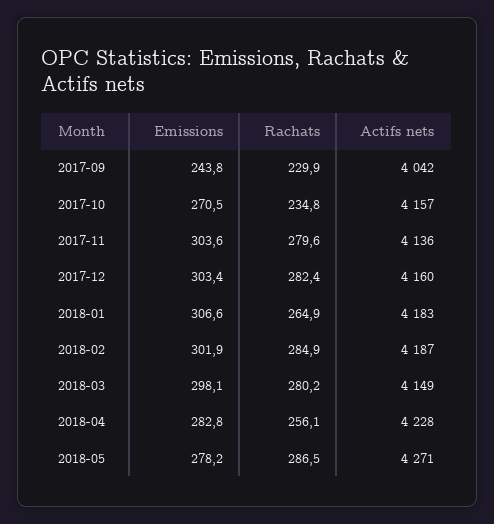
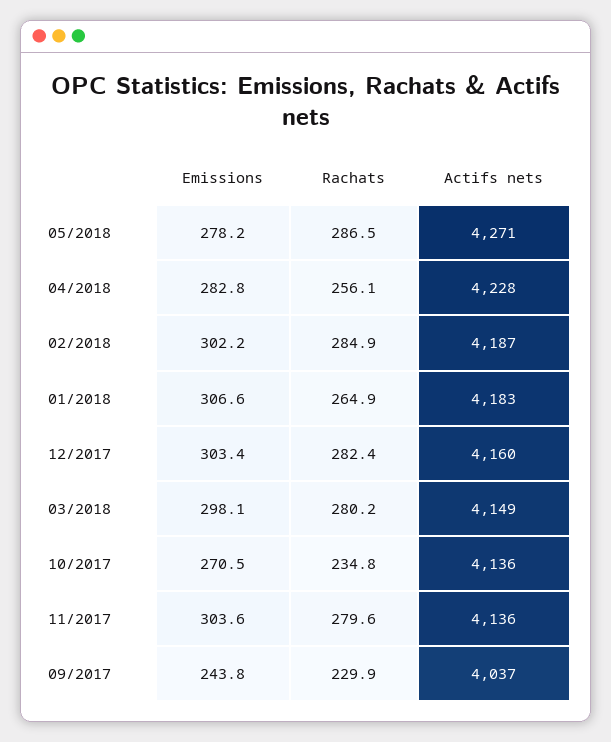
Actifs nets, 2017-09: 4042 -> 4037
Actifs nets, 2017-10: 4157 -> 4136
Emissions, 2018-02: 301.9 -> 302.2

